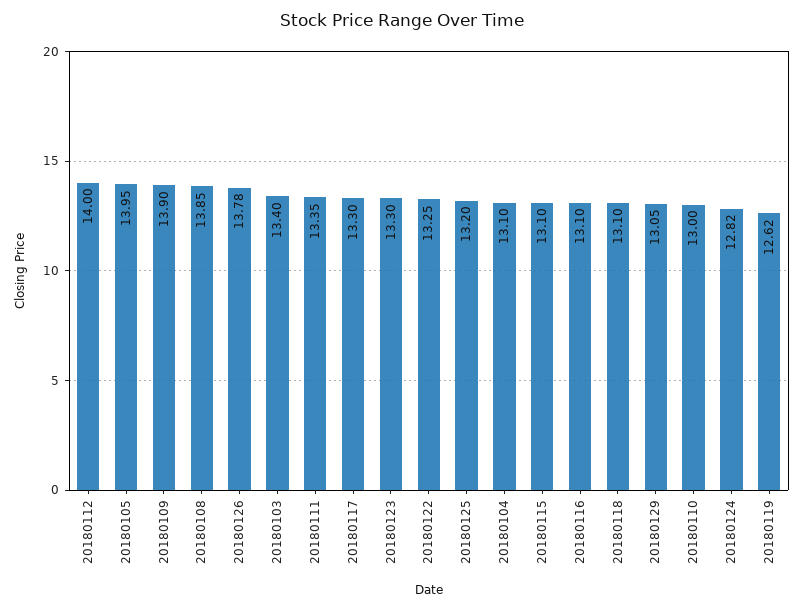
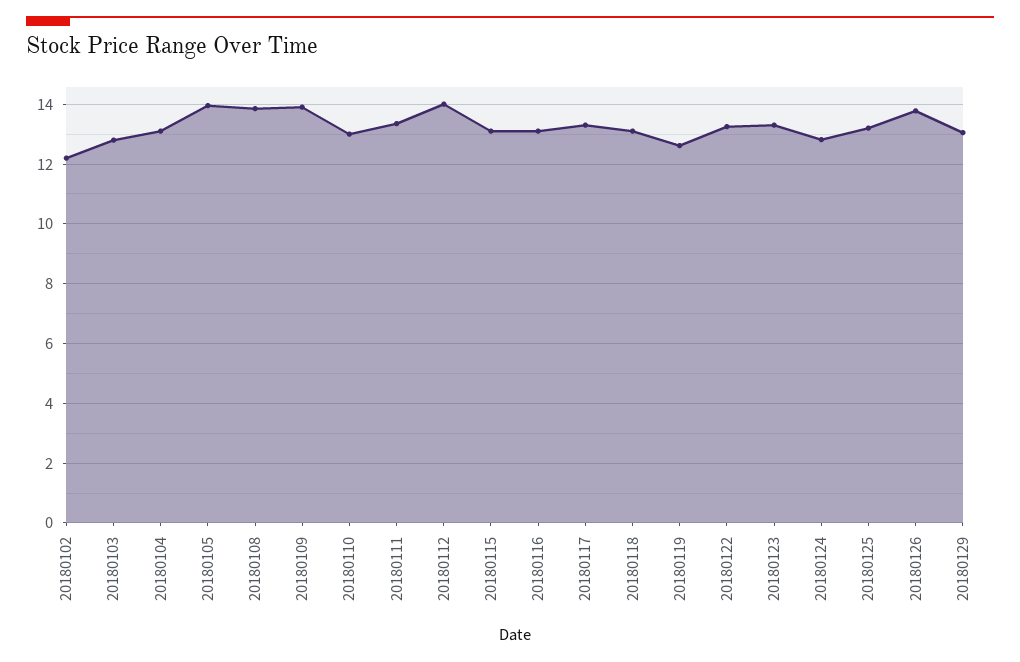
20180103: 13.4 -> 12.75
20180102: none -> 12.25

